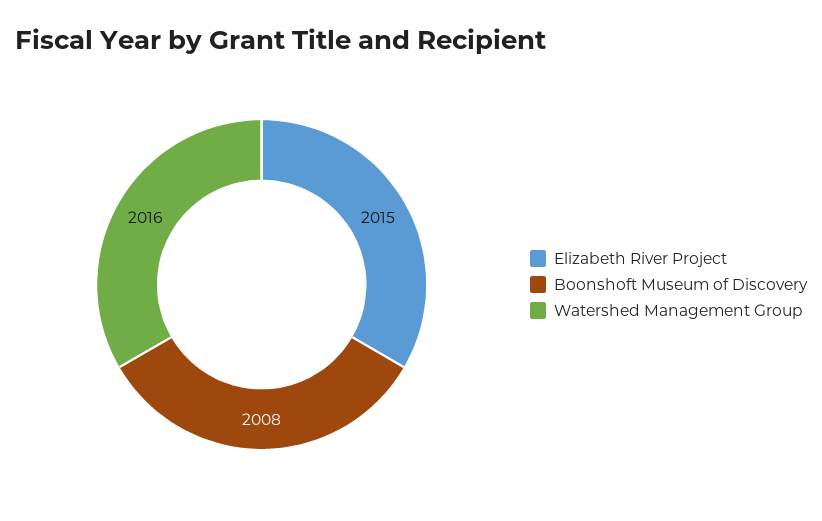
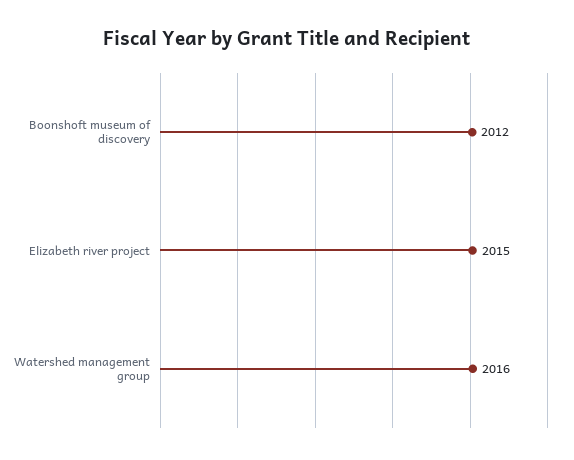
Boonshoft Museum of Discovery: 2008 -> 2012

